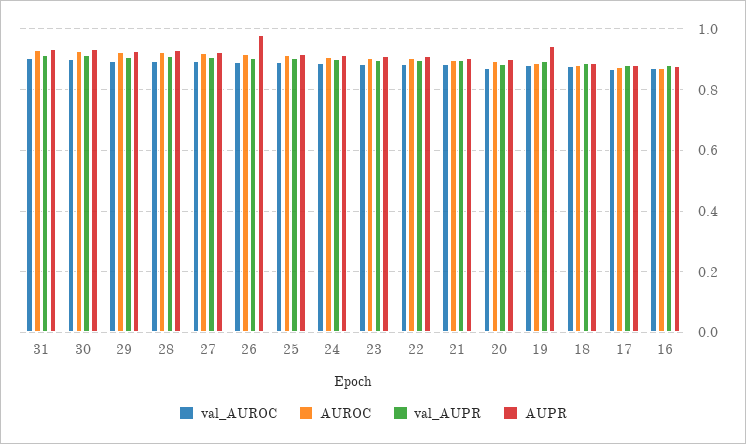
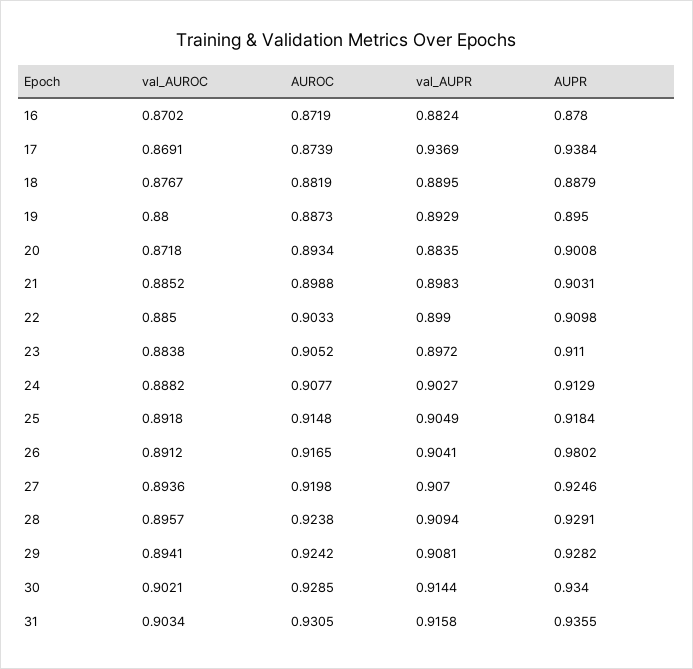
AUPR, 19: 0.94 -> 0.895
val_AUPR, 17: 0.88 -> 0.9369
AUPR, 17: 0.88 -> 0.9384

